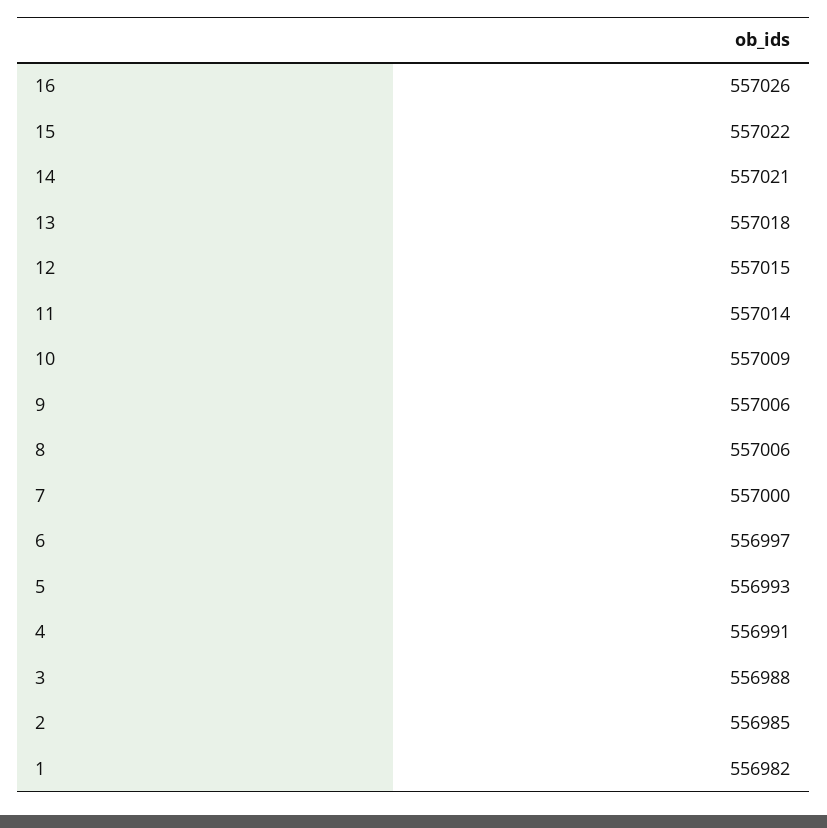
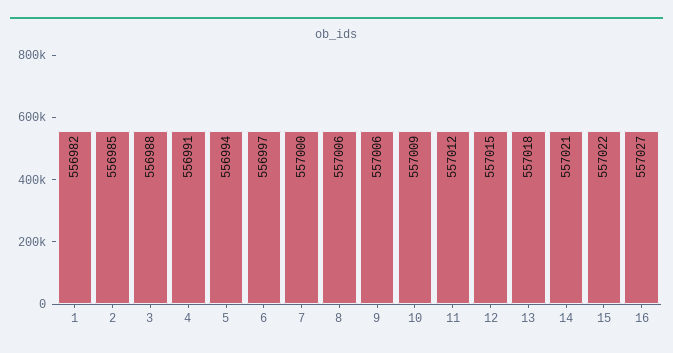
16: 557026 -> 557027
11: 557014 -> 557012
5: 556993 -> 556994

